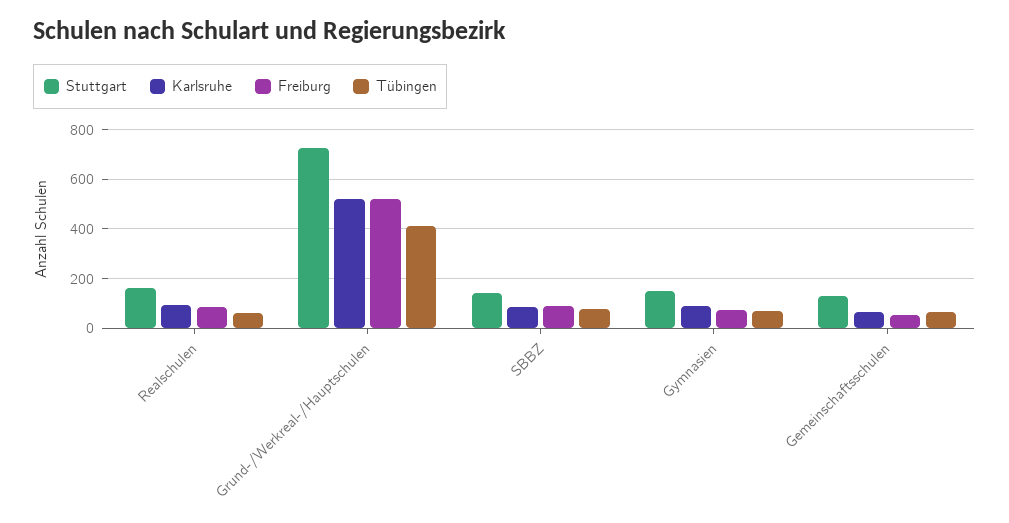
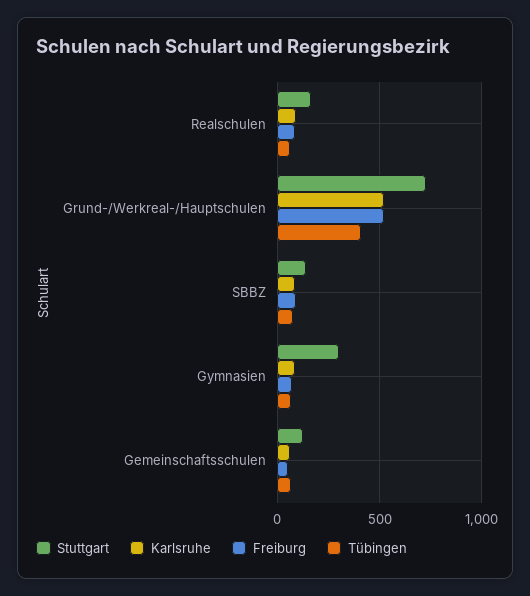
Stuttgart, Gymnasien: 150 -> 300

